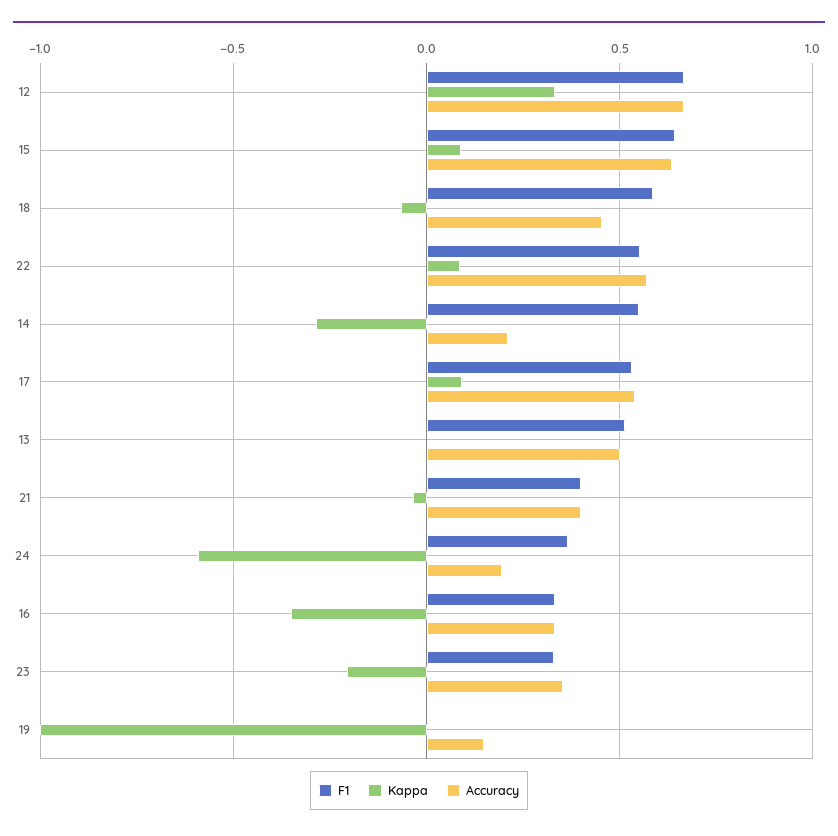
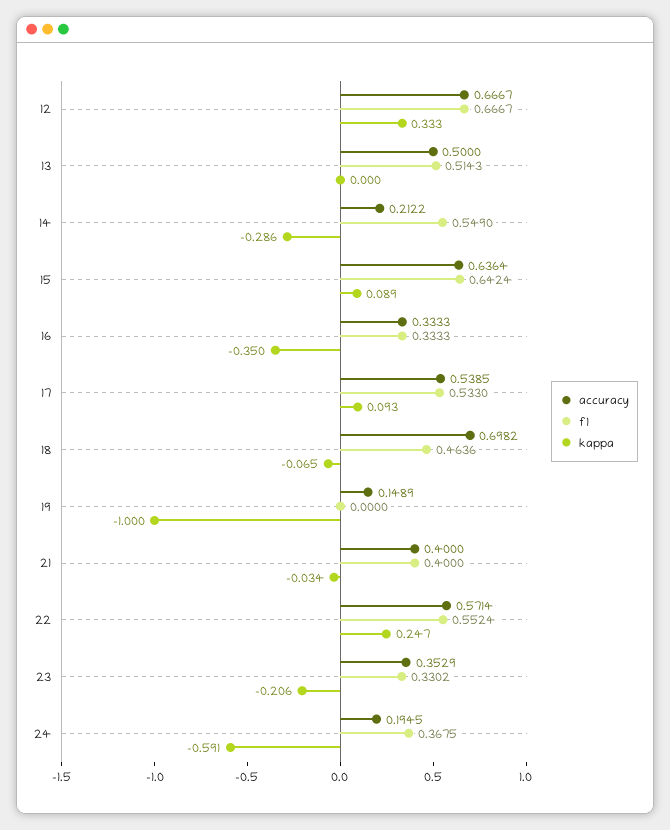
F1, 18: 0.6 -> 0.4636
Accuracy, 18: 0.45 -> 0.6982
Kappa, 22: 0.1 -> 0.247

